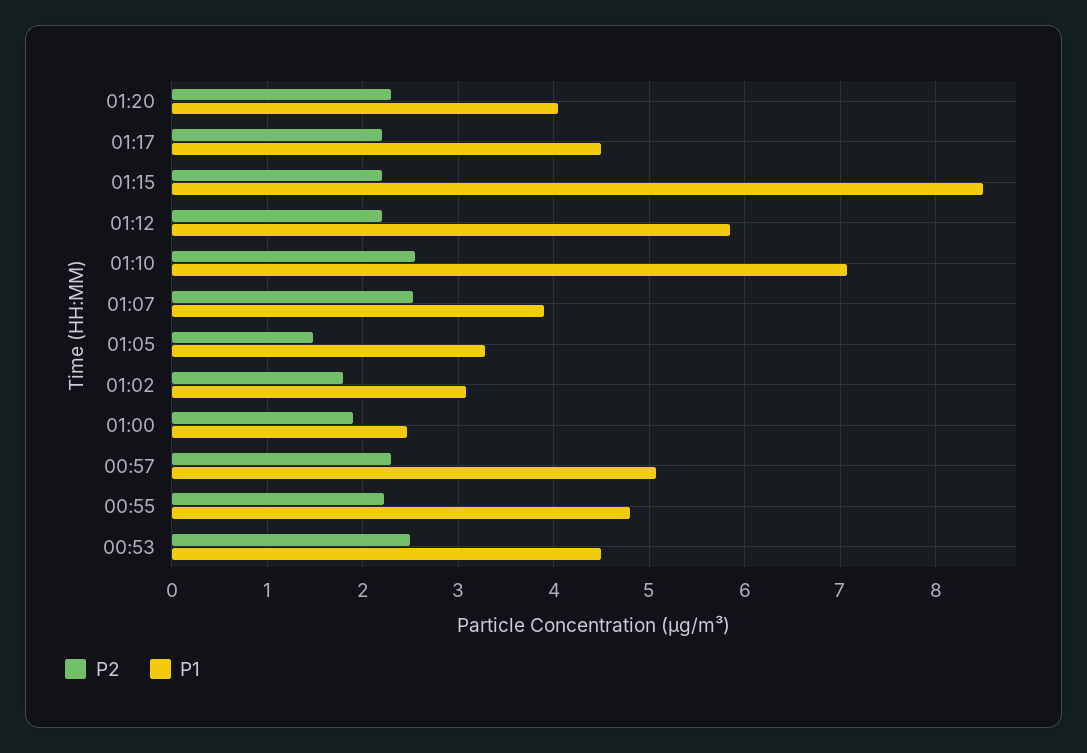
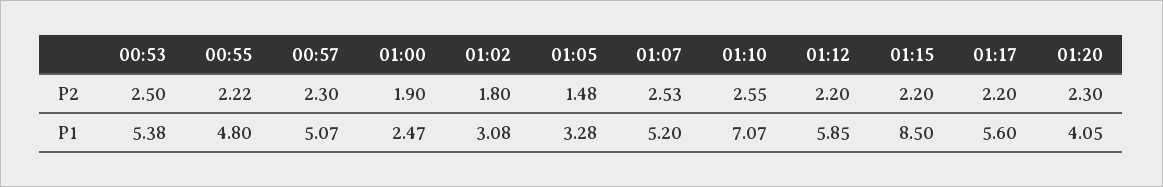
P1, 01:17: 4.5 -> 5.6
P1, 01:07: 3.9 -> 5.2
P1, 00:53: 4.5 -> 5.38

